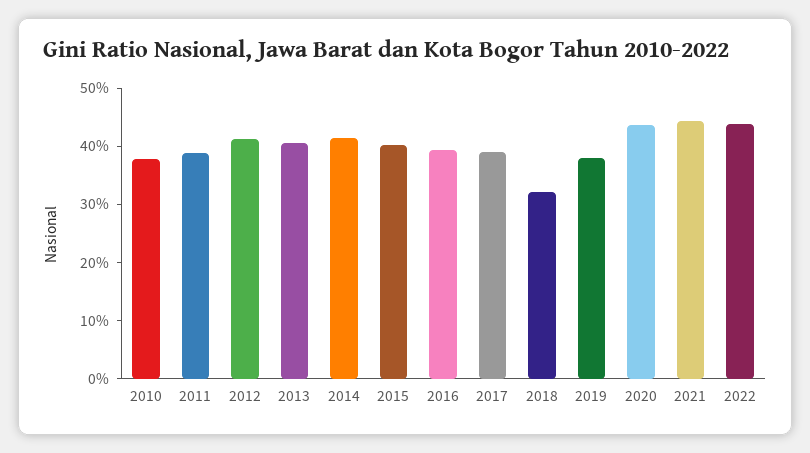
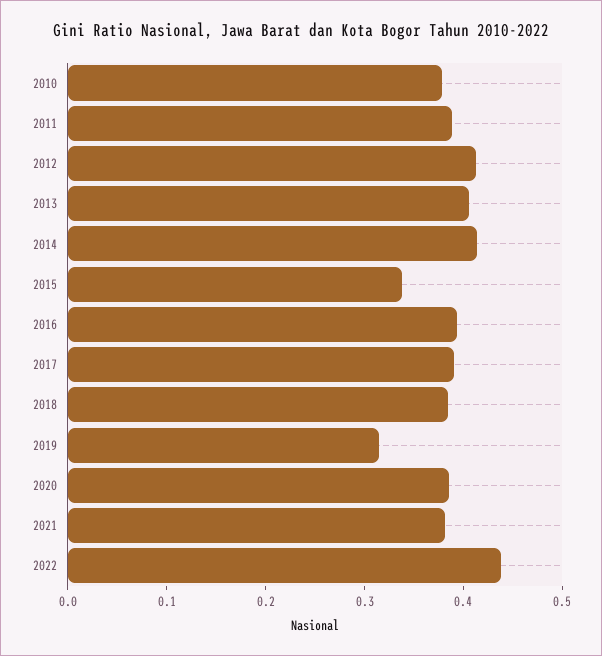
2015: 0.4 -> 0.34
2018: 0.32 -> 0.38
2019: 0.38 -> 0.32
2020: 0.44 -> 0.38
2021: 0.44 -> 0.38

